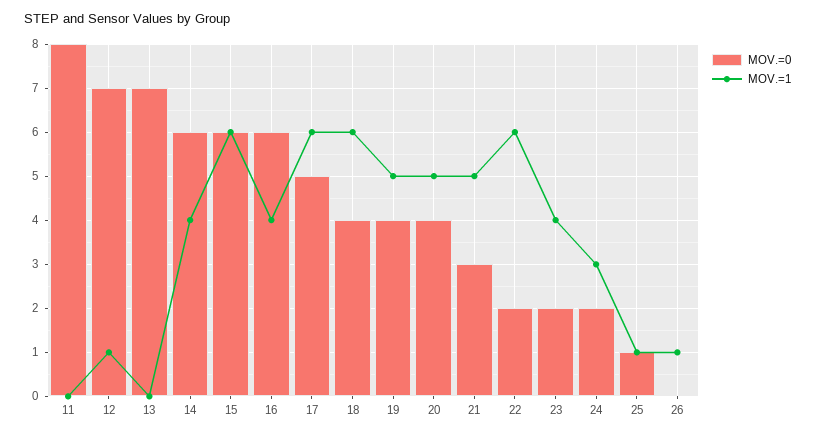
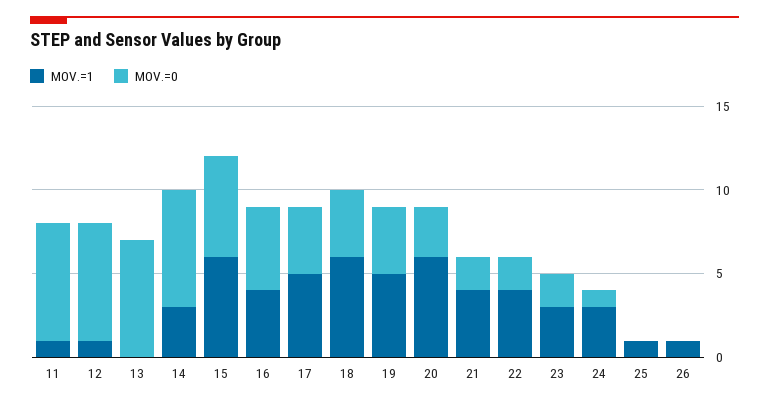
MOV.=0, 11: 8 -> 7
MOV.=1, 11: 0 -> 1
MOV.=0, 14: 6 -> 7
MOV.=1, 14: 4 -> 3
MOV.=0, 16: 6 -> 5
MOV.=0, 17: 5 -> 4
MOV.=1, 17: 6 -> 5
MOV.=0, 20: 4 -> 3
MOV.=1, 20: 5 -> 6
MOV.=0, 21: 3 -> 2
MOV.=1, 21: 5 -> 4
MOV.=1, 22: 6 -> 4
MOV.=1, 23: 4 -> 3
MOV.=0, 24: 2 -> 1
MOV.=0, 25: 1 -> 0

